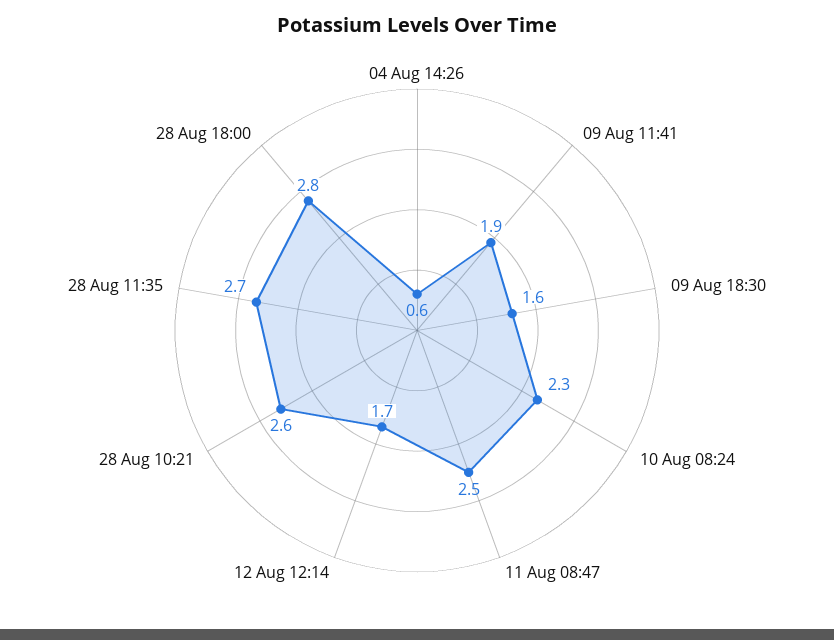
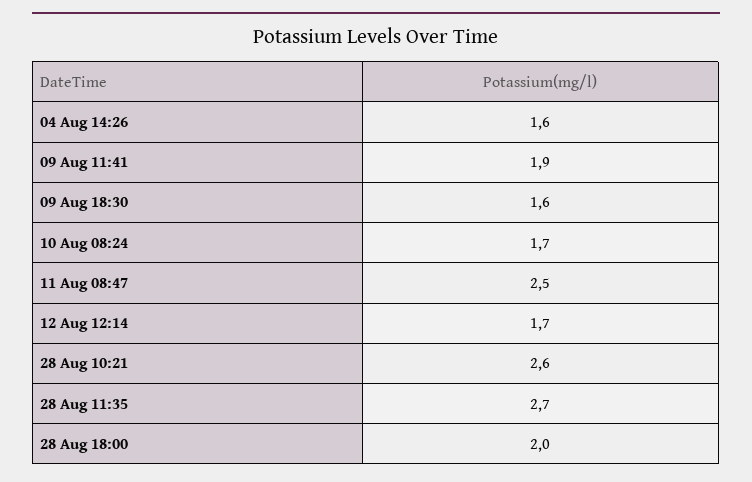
04 Aug 14:26: 0.6 -> 1.6
10 Aug 08:24: 2.3 -> 1.7
28 Aug 18:00: 2.8 -> 2

